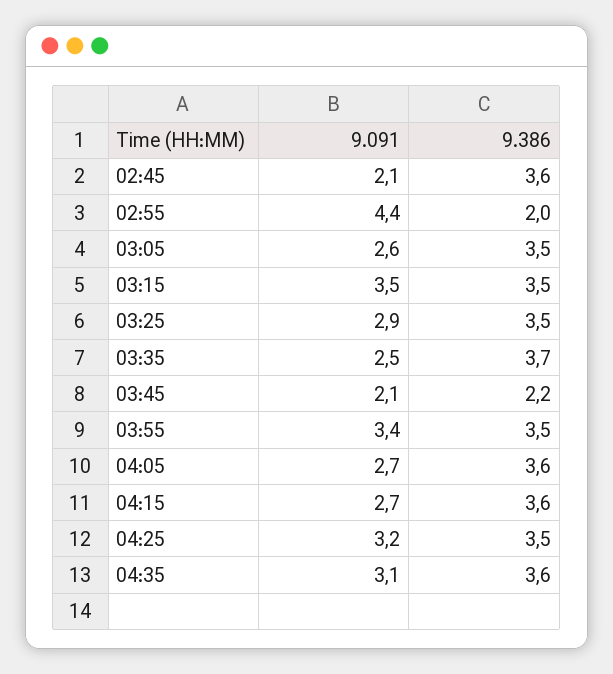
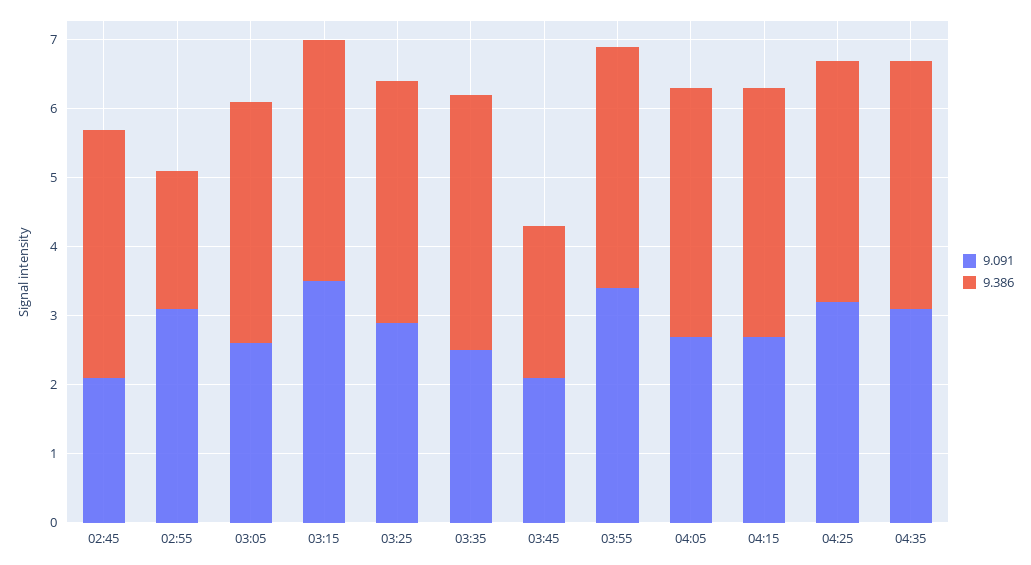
9.091, 02:55: 4.4 -> 3

